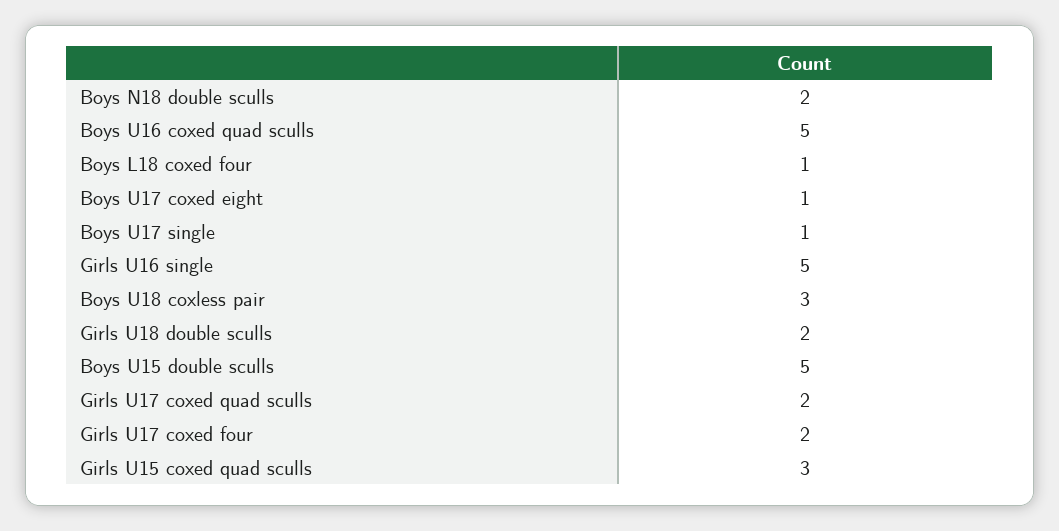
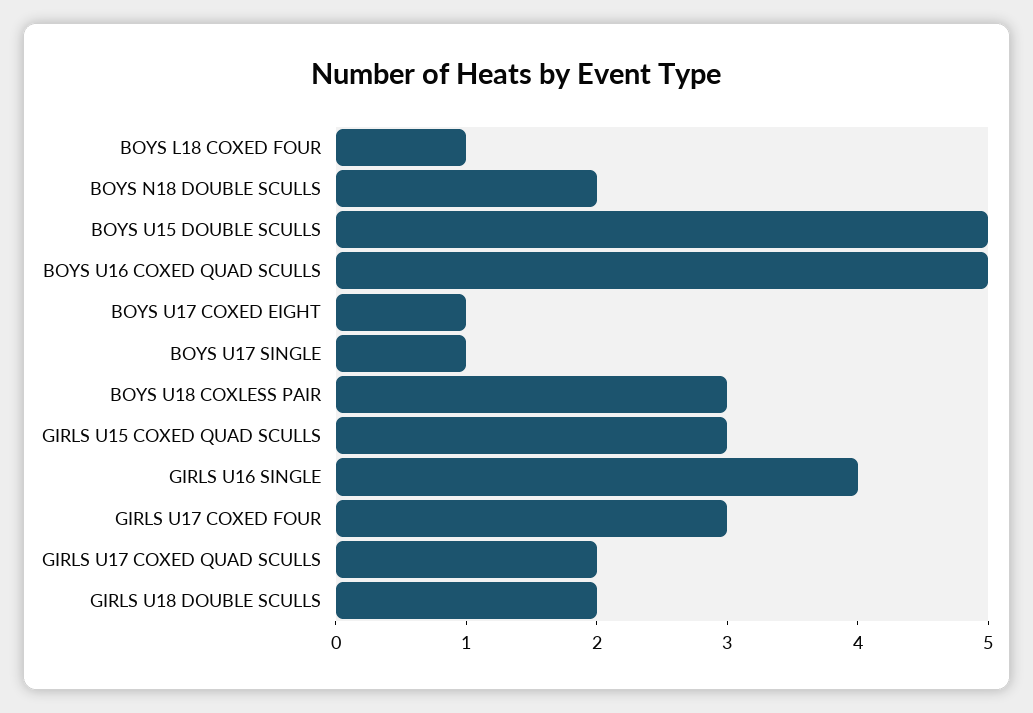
Girls U16 single: 5 -> 4
Girls U17 coxed four: 2 -> 3

